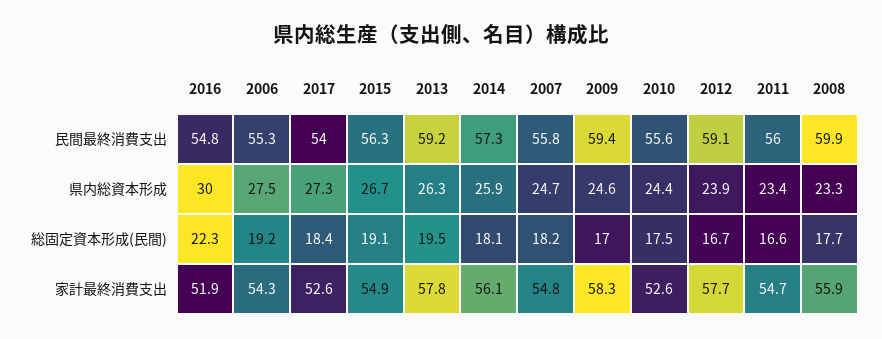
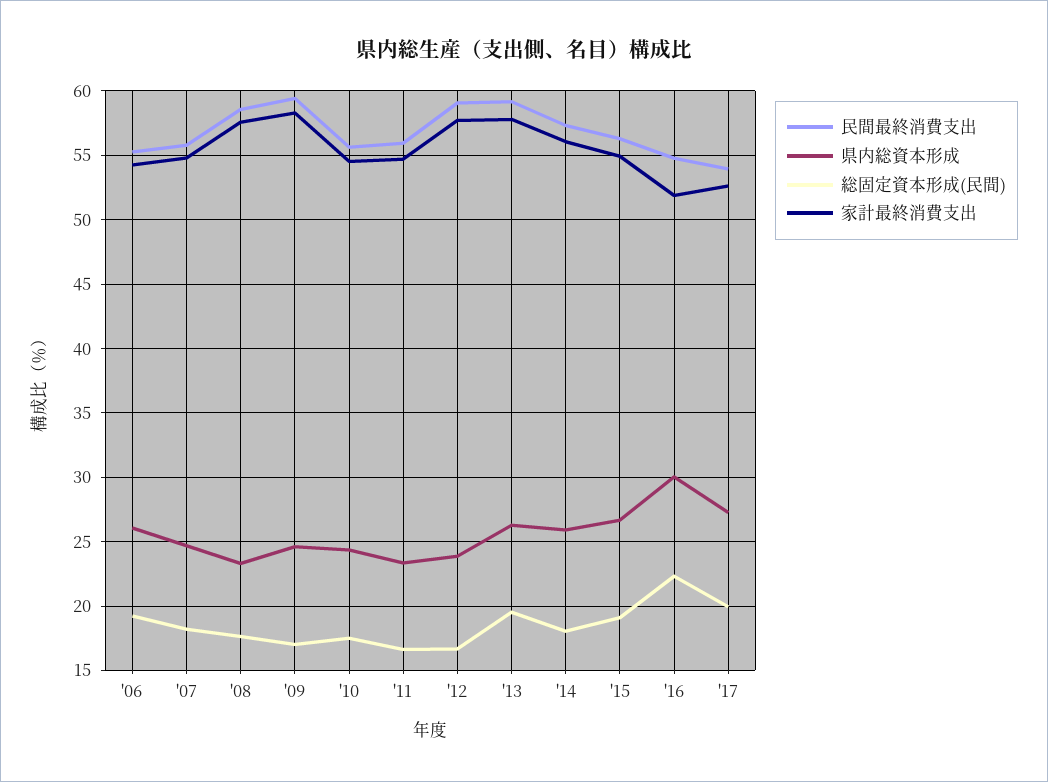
民間最終消費支出, 2008: 59.9 -> 58.5
県内総資本形成, 2006: 27.5 -> 26
総固定資本形成(民間), 2017: 18.4 -> 20
家計最終消費支出, 2010: 52.6 -> 54.5
家計最終消費支出, 2008: 55.9 -> 57.5

